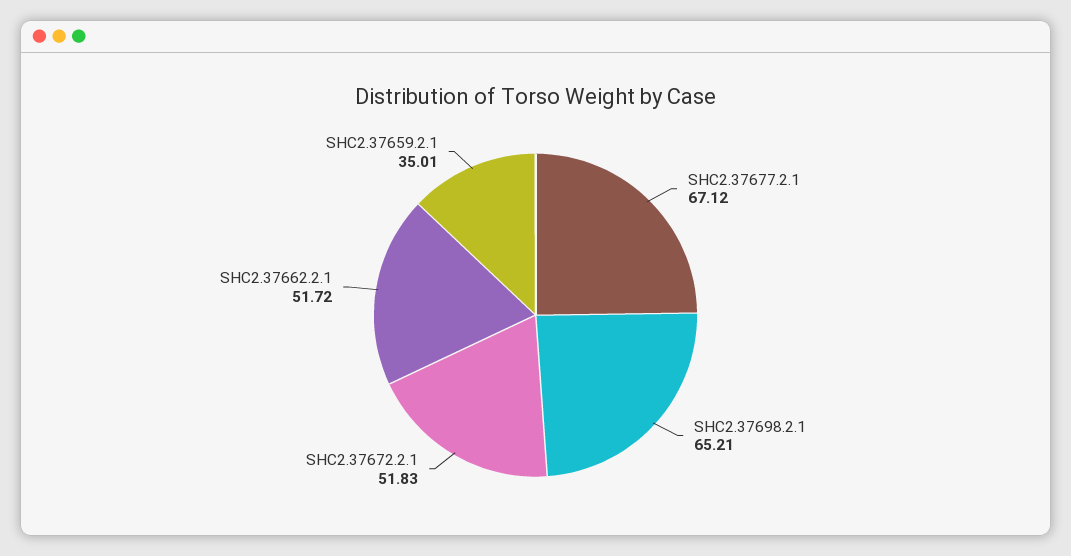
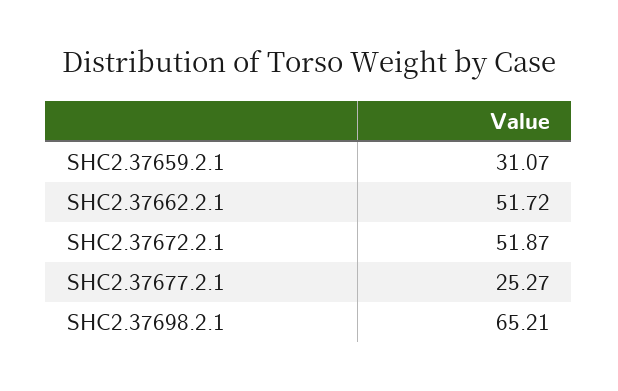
SHC2.37677.2.1: 67.12 -> 25.27
SHC2.37672.2.1: 51.83 -> 51.87
SHC2.37659.2.1: 35.01 -> 31.07

